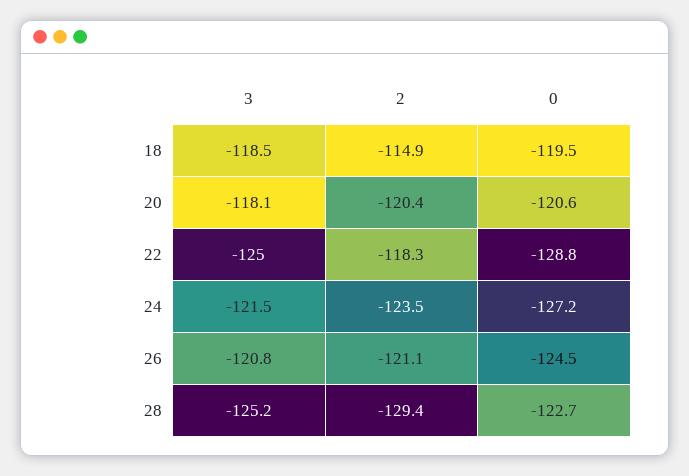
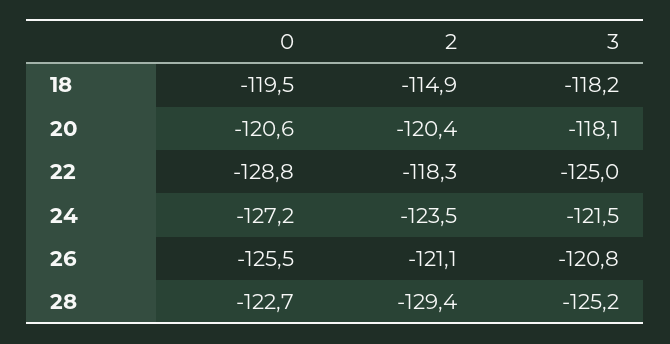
3, 18: -118.5 -> -118.2
0, 26: -124.5 -> -125.5

